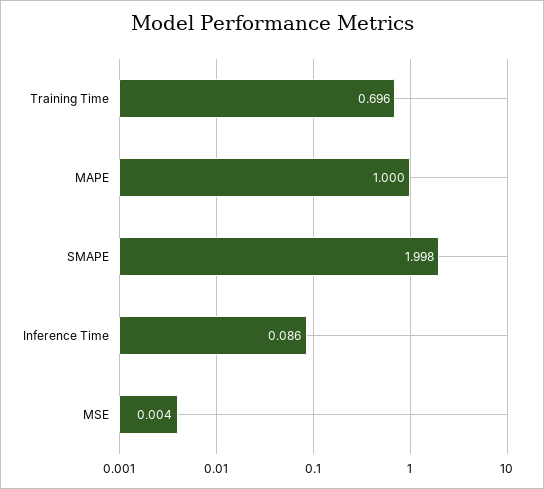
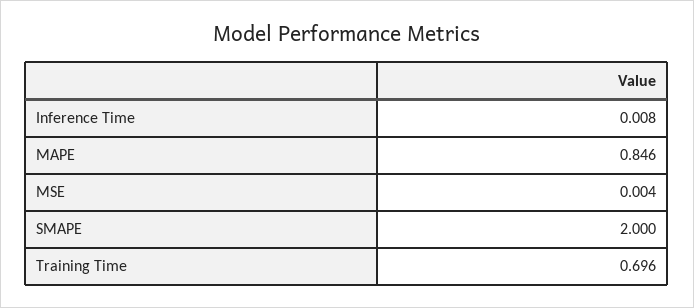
MAPE: 1 -> 0.846
SMAPE: 1.998 -> 2
Inference Time: 0.086 -> 0.008

